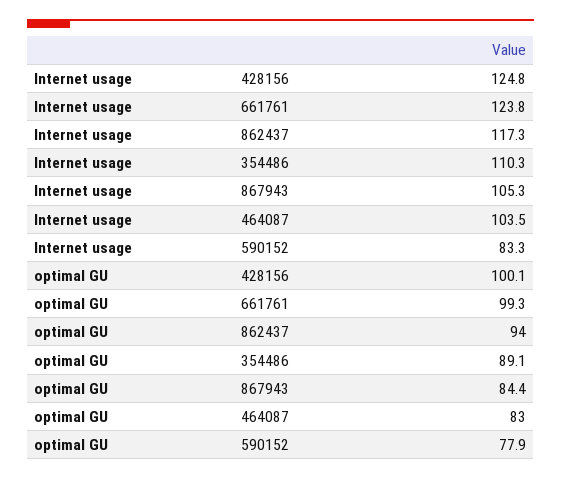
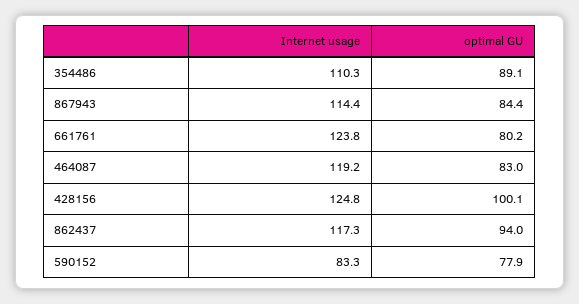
Internet usage, 867943: 105.3 -> 114.4
Internet usage, 464087: 103.5 -> 119.2
optimal GU, 661761: 99.3 -> 80.2

